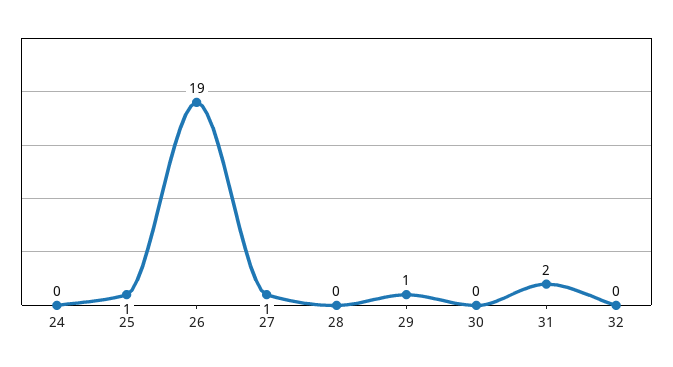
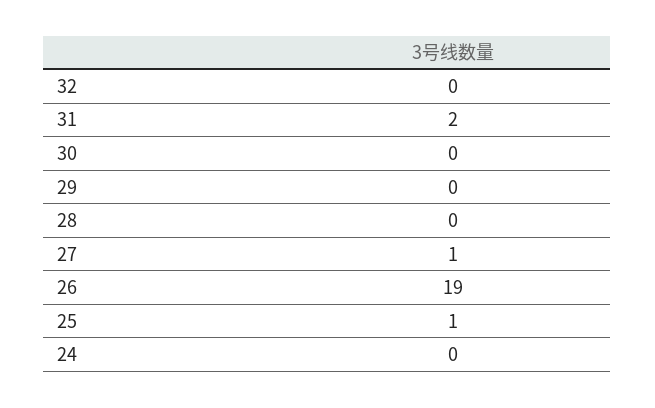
29: 1 -> 0

